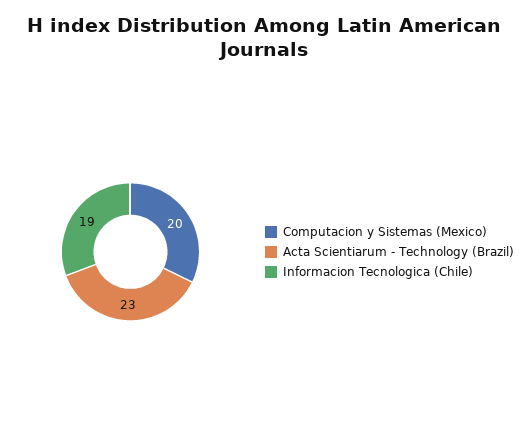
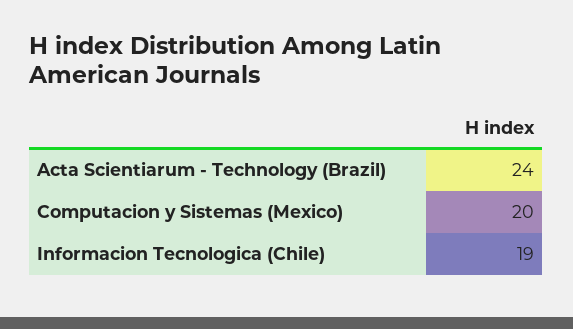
Acta Scientiarum - Technology (Brazil): 23 -> 24

